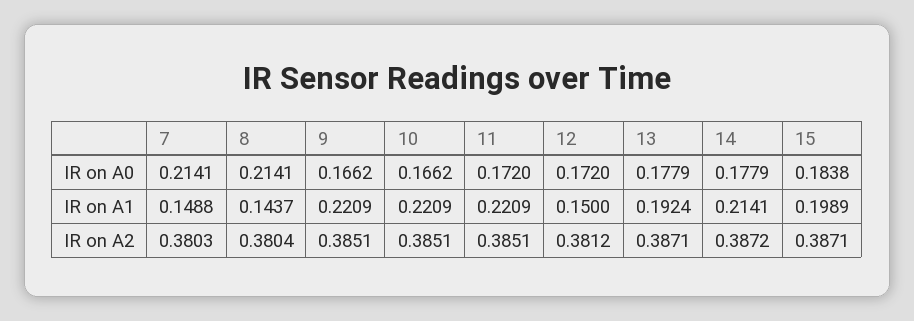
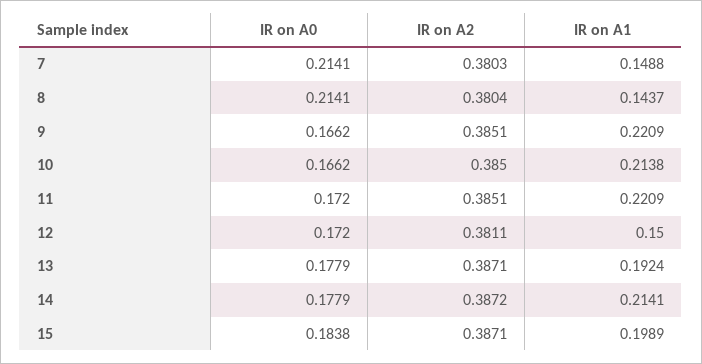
10, IR on A1: 0.2209 -> 0.2138
10, IR on A2: 0.3851 -> 0.385
12, IR on A2: 0.3812 -> 0.3811

